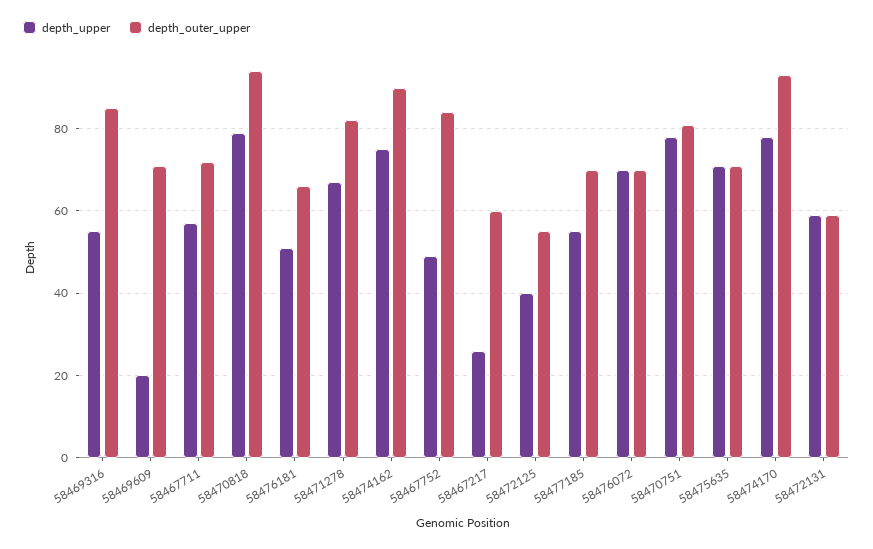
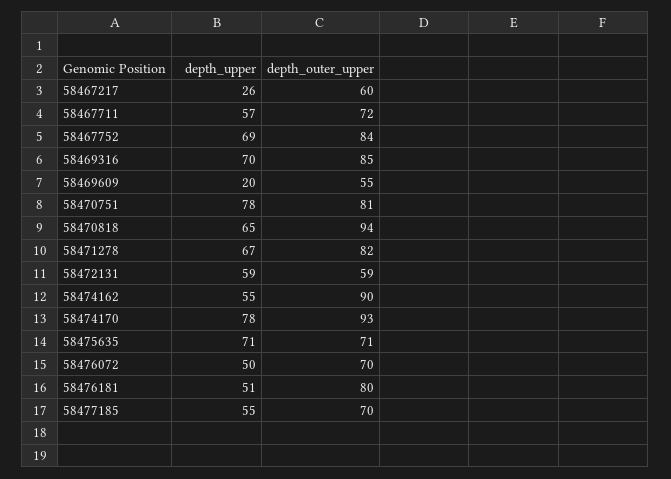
depth_upper, 58469316: 55 -> 70
depth_outer_upper, 58469609: 70 -> 55
depth_upper, 58470818: 80 -> 65
depth_outer_upper, 58476181: 65 -> 80
depth_upper, 58474162: 75 -> 55
depth_upper, 58467752: 50 -> 69
depth_upper, 58472125: 40 -> none
depth_outer_upper, 58472125: 55 -> none
depth_upper, 58476072: 70 -> 50

